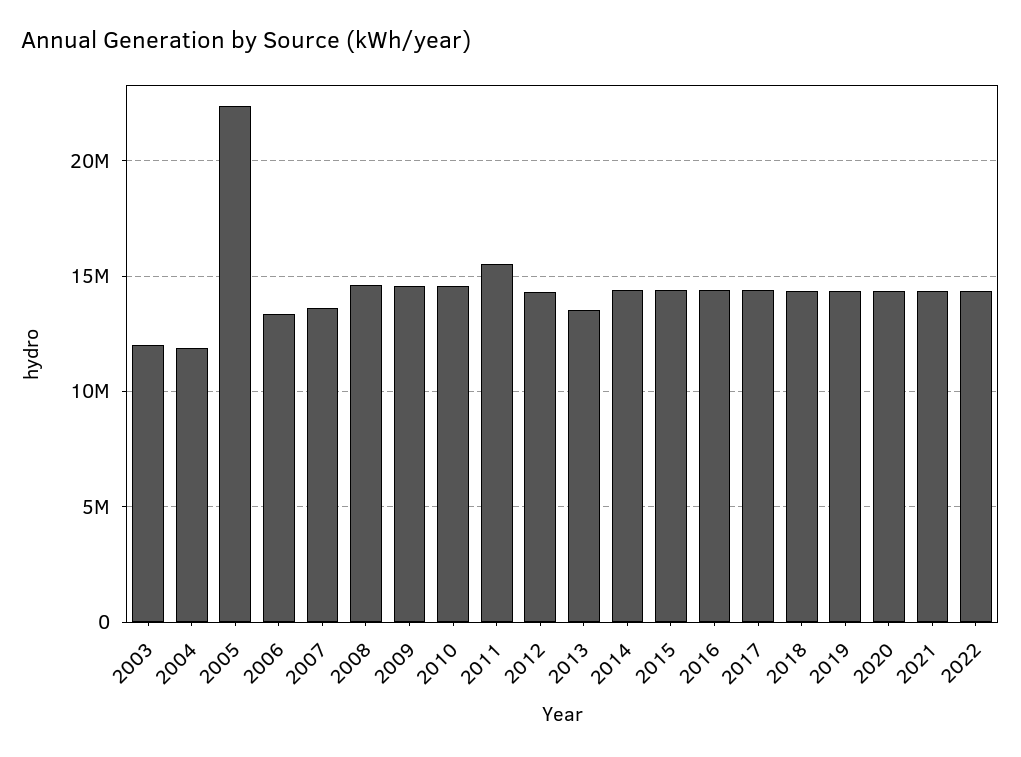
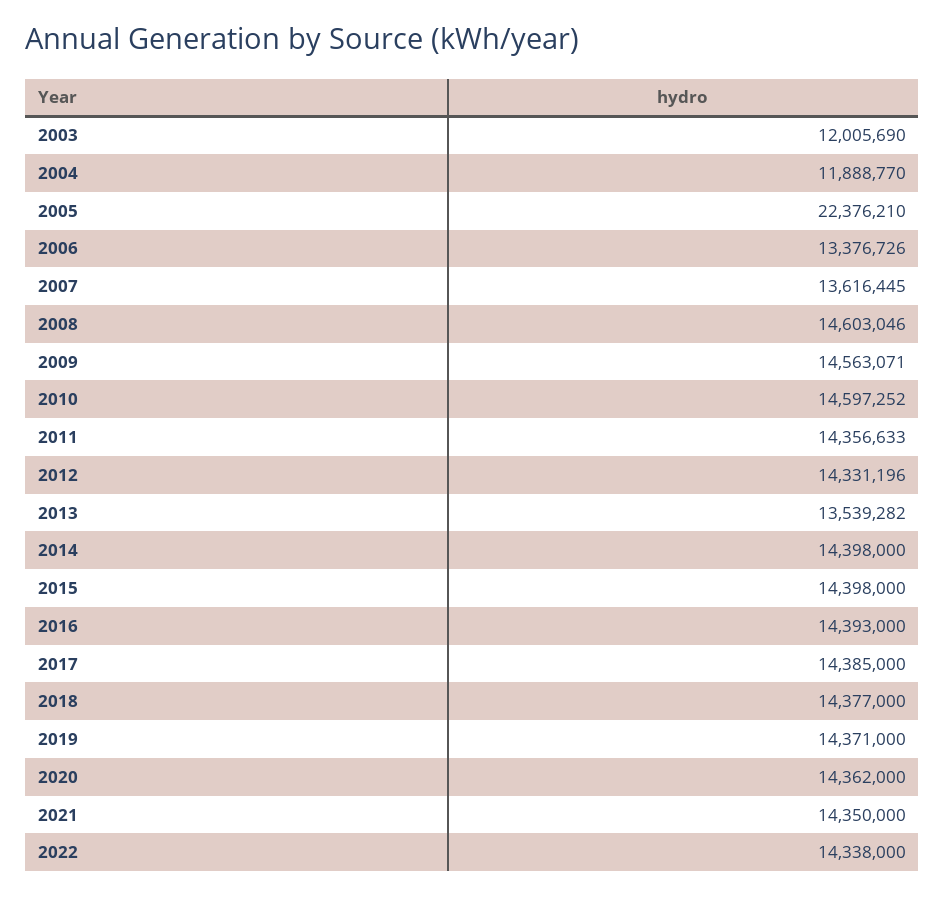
2011: 15500000 -> 14356633

